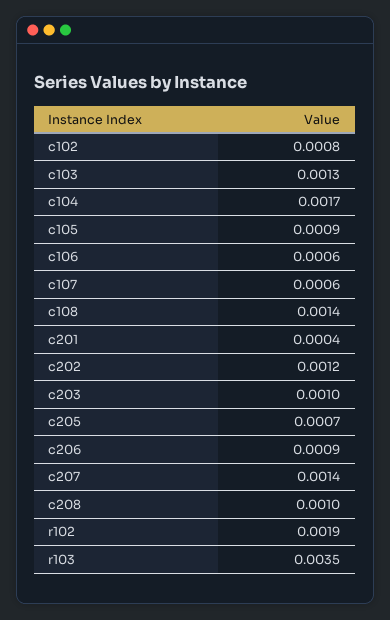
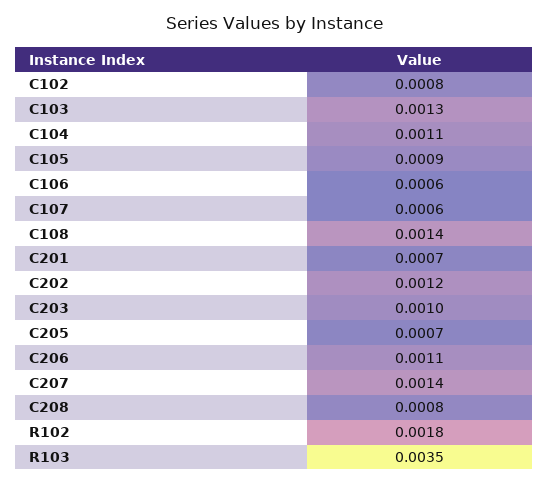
c104: 0.0017 -> 0.0011
c201: 0.0004 -> 0.0007
c206: 0.0009 -> 0.0011
c208: 0.001 -> 0.0008
r102: 0.0019 -> 0.0018

